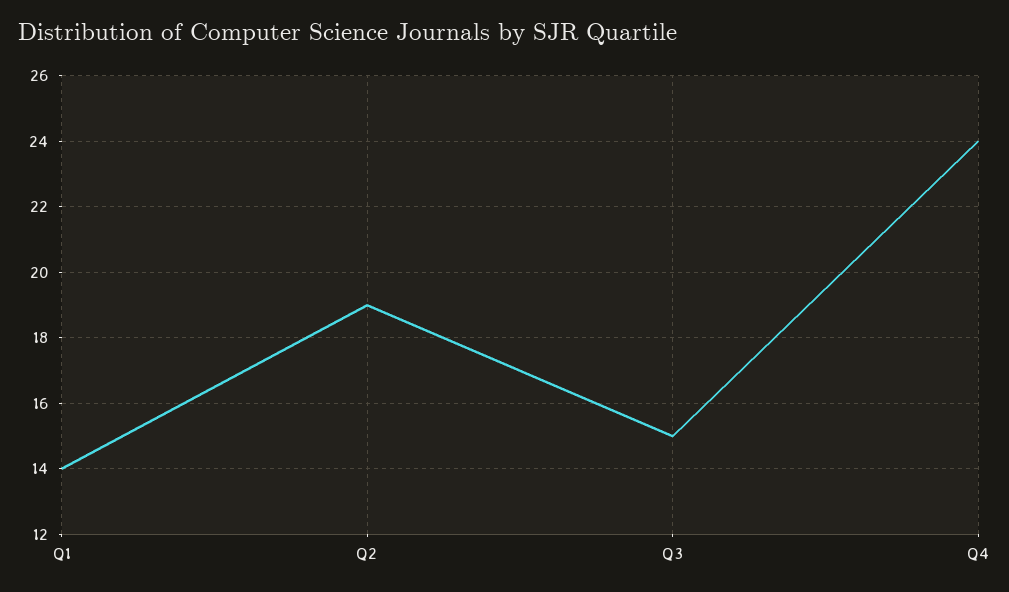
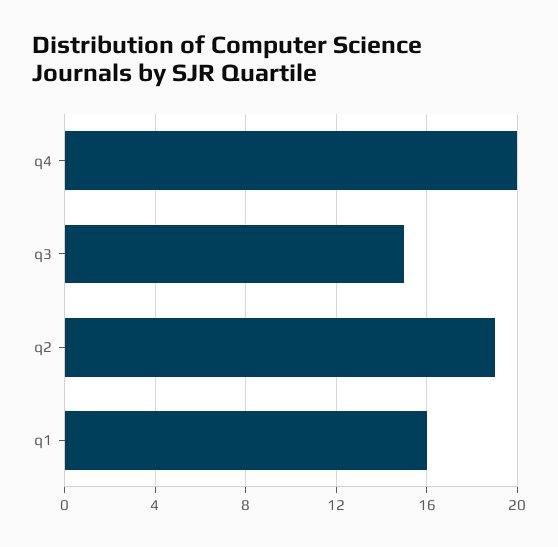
Q1: 14 -> 16
Q4: 24 -> 20

